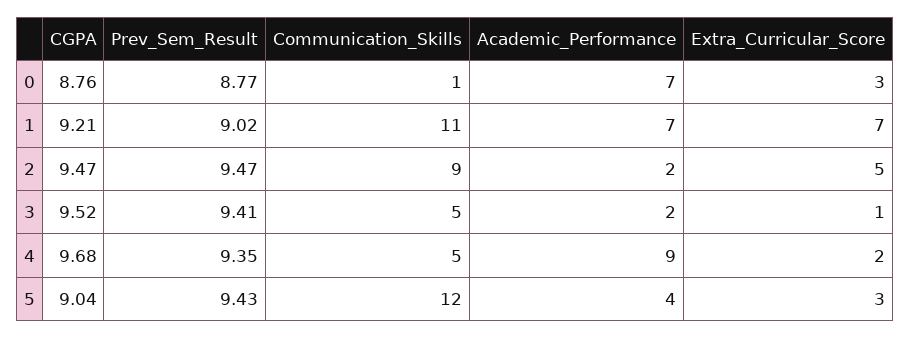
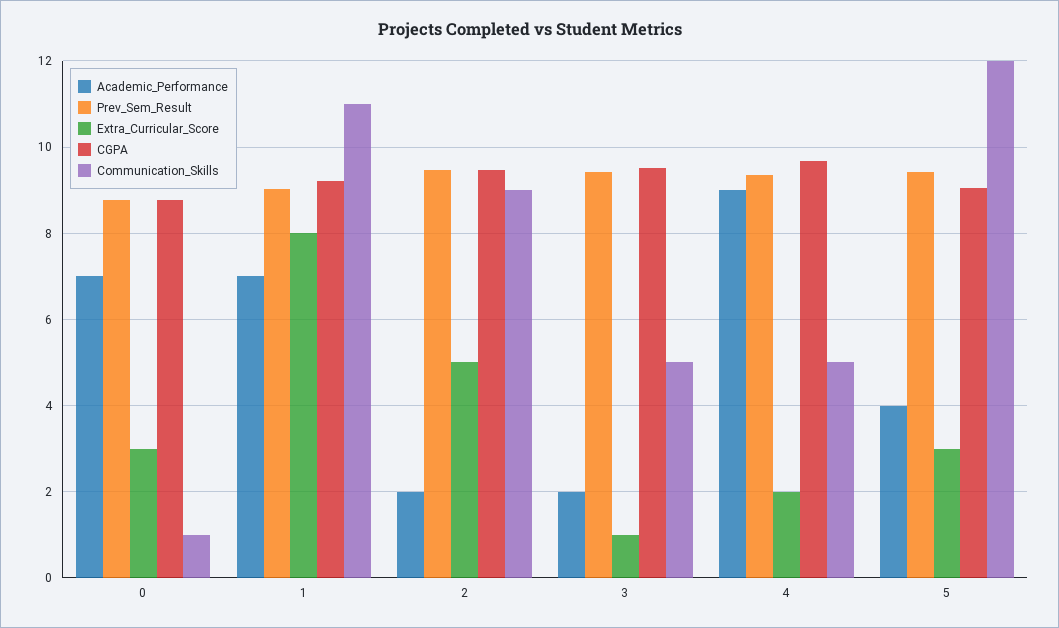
Extra_Curricular_Score, 1: 7 -> 8

